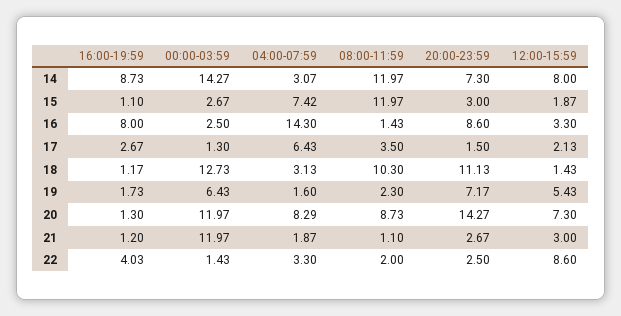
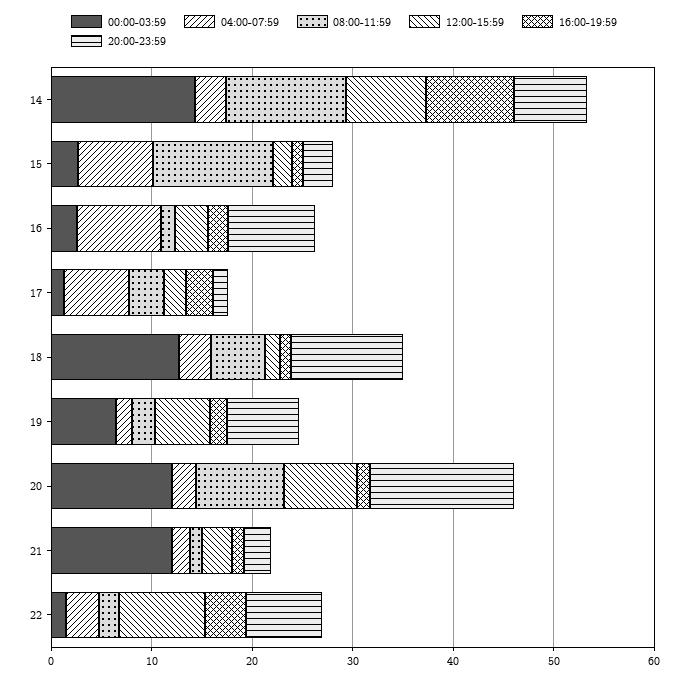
16:00-19:59, 16: 8 -> 2
04:00-07:59, 16: 14.3 -> 8
08:00-11:59, 18: 10.3 -> 6
04:00-07:59, 20: 8.29 -> 2
20:00-23:59, 22: 2.5 -> 8

